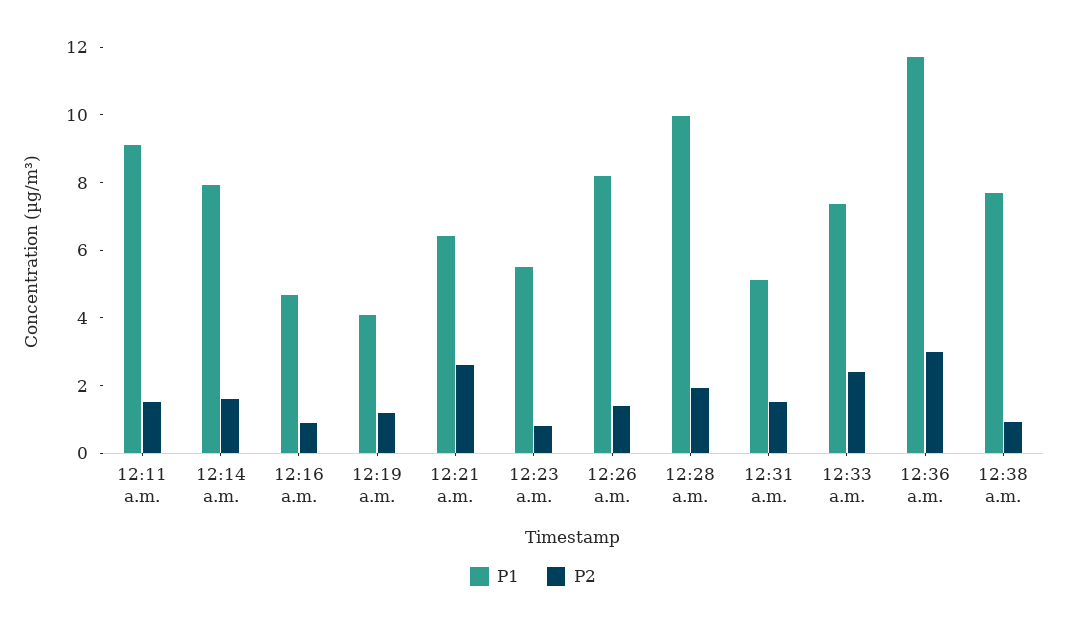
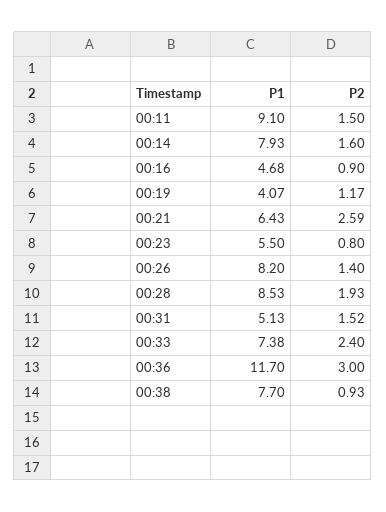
P1, 12:28 a.m.: 10 -> 8.53

